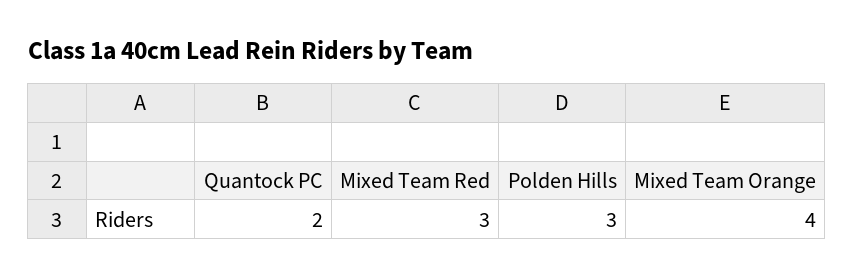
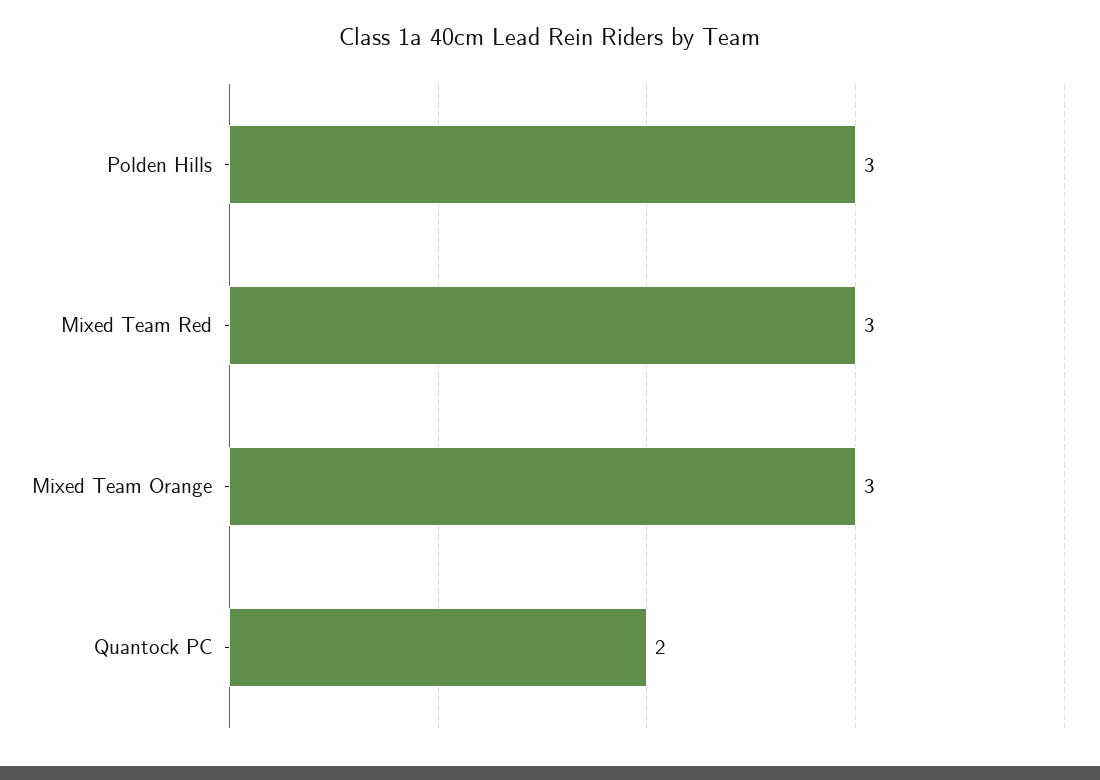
Mixed Team Orange: 4 -> 3

